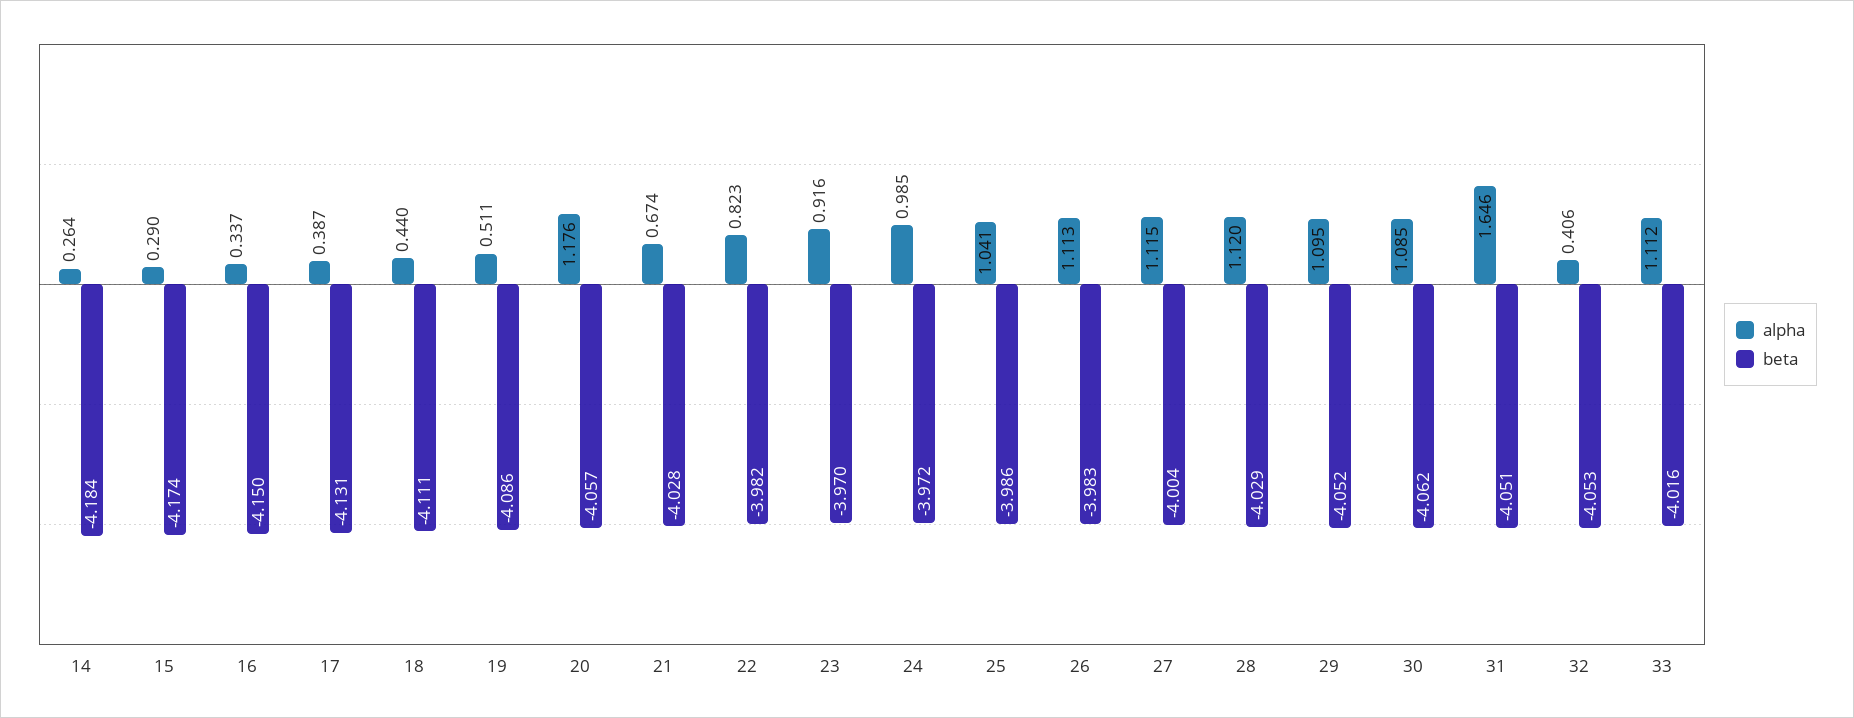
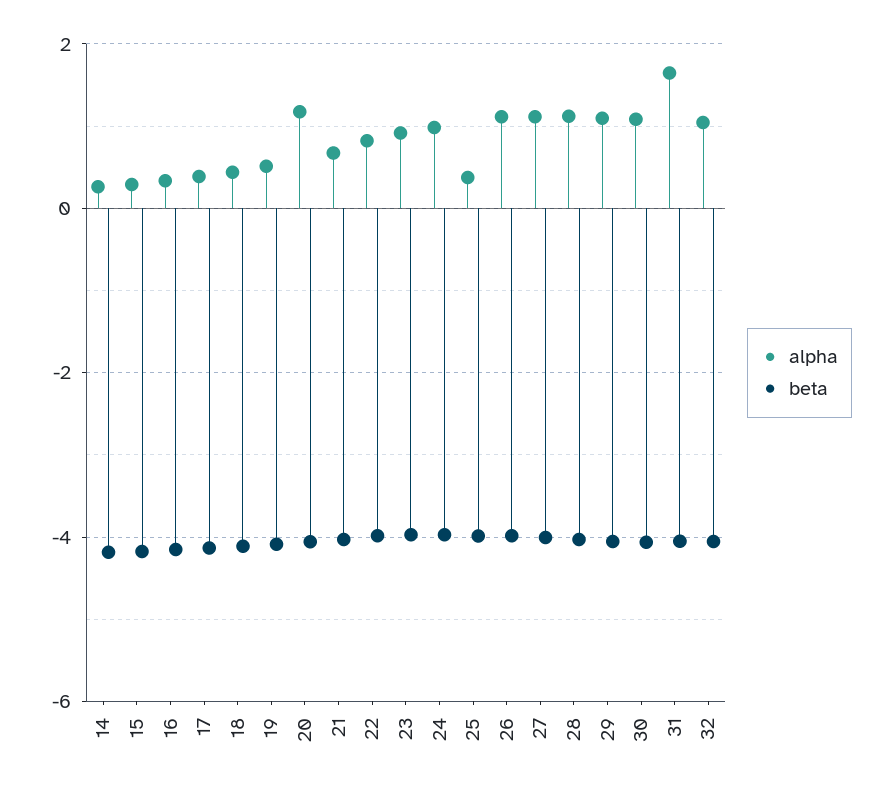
alpha, 25: 1.041 -> 0.4
alpha, 32: 0.406 -> 1
alpha, 33: 1.112 -> none
beta, 33: -4.016 -> none

